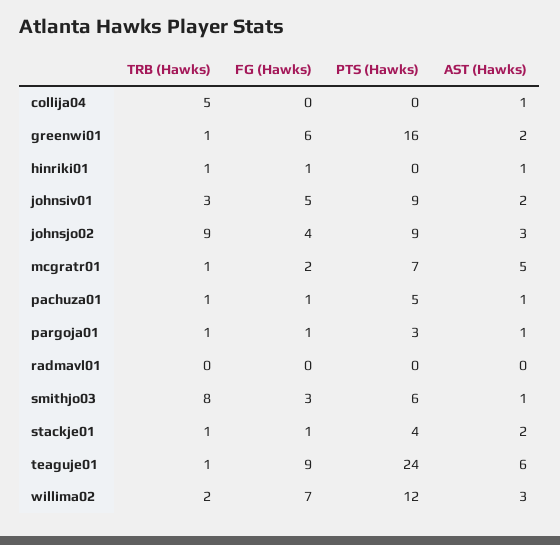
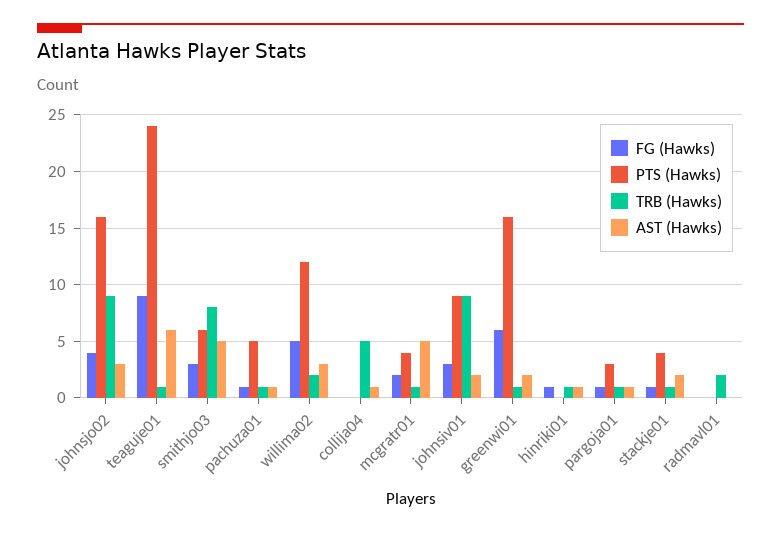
TRB (Hawks), johnsiv01: 3 -> 9
FG (Hawks), johnsiv01: 5 -> 3
PTS (Hawks), johnsjo02: 9 -> 16
PTS (Hawks), mcgratr01: 7 -> 4
TRB (Hawks), radmavl01: 0 -> 2
AST (Hawks), smithjo03: 1 -> 5
FG (Hawks), willima02: 7 -> 5

